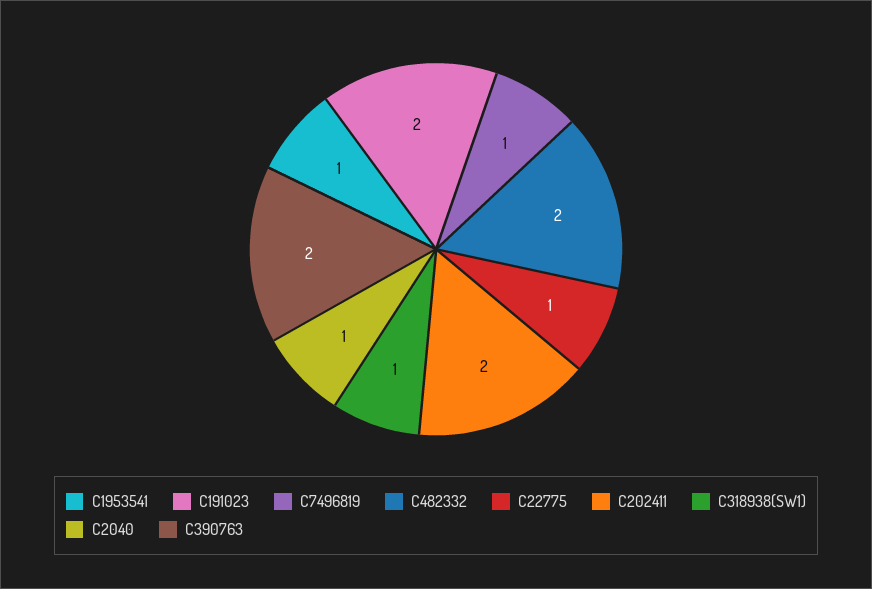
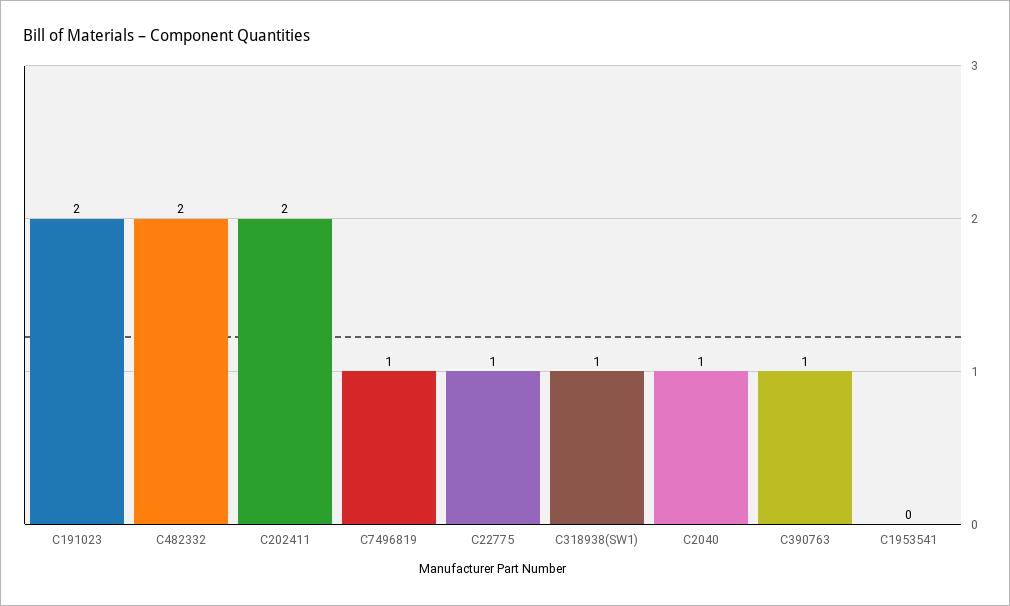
C1953541: 1 -> 0
C390763: 2 -> 1

